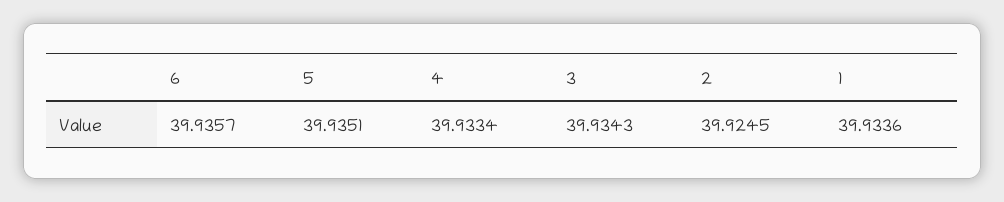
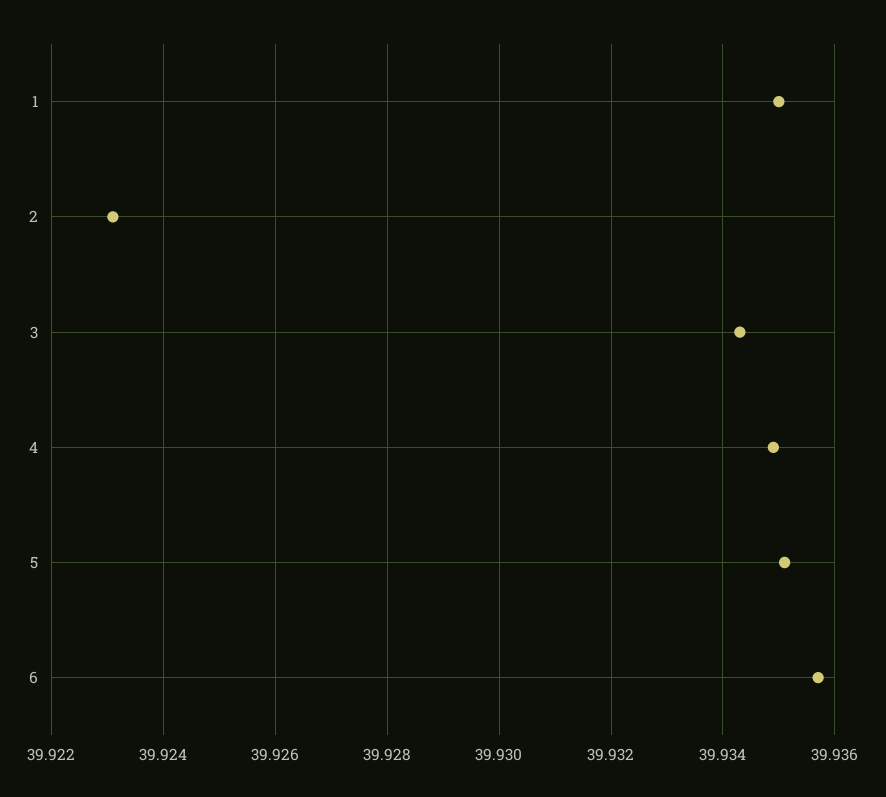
4: 39.9334 -> 39.935
2: 39.9245 -> 39.923
1: 39.9336 -> 39.935

